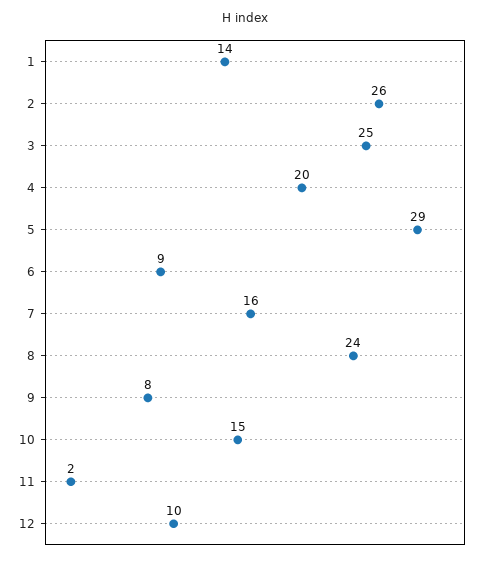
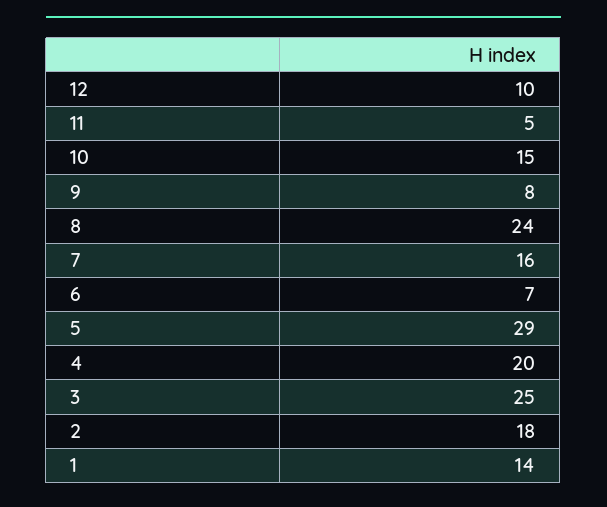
2: 26 -> 18
6: 9 -> 7
11: 2 -> 5

